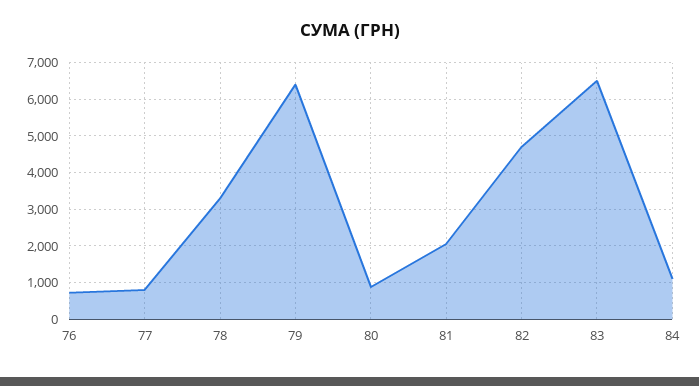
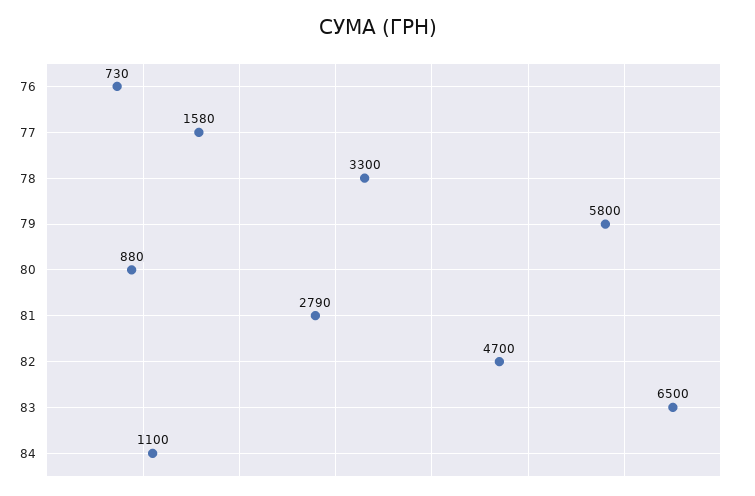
77: 800 -> 1580
79: 6400 -> 5800
81: 2000 -> 2790

